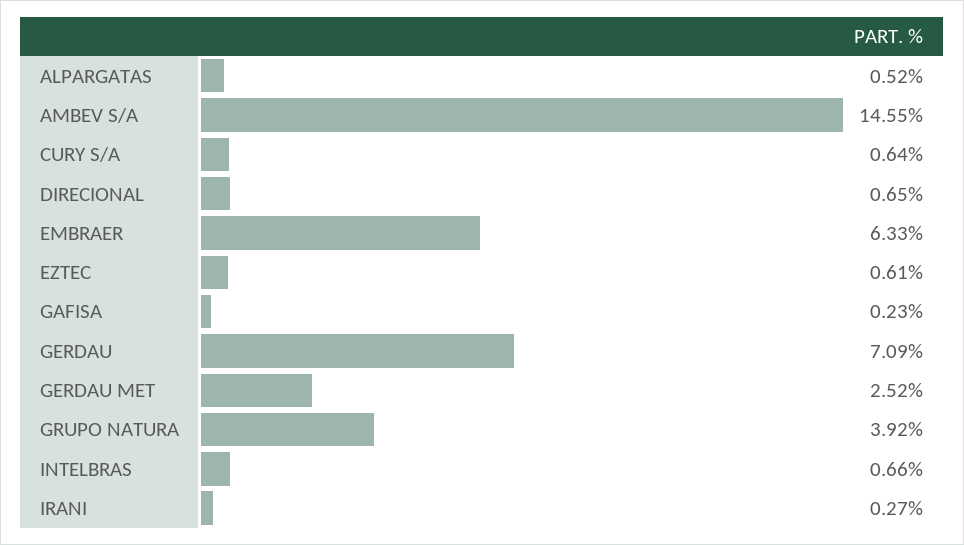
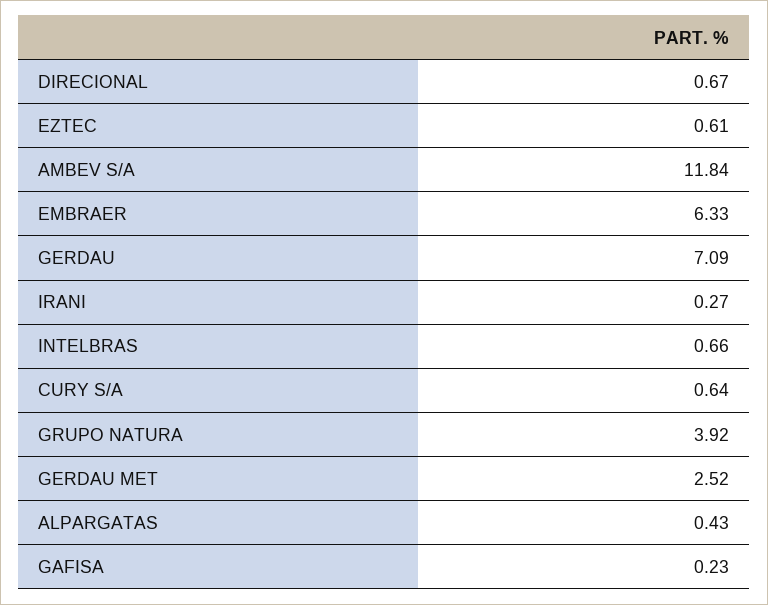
ALPARGATAS: 0.52 -> 0.43
AMBEV S/A: 14.55 -> 11.84
DIRECIONAL: 0.65 -> 0.67

